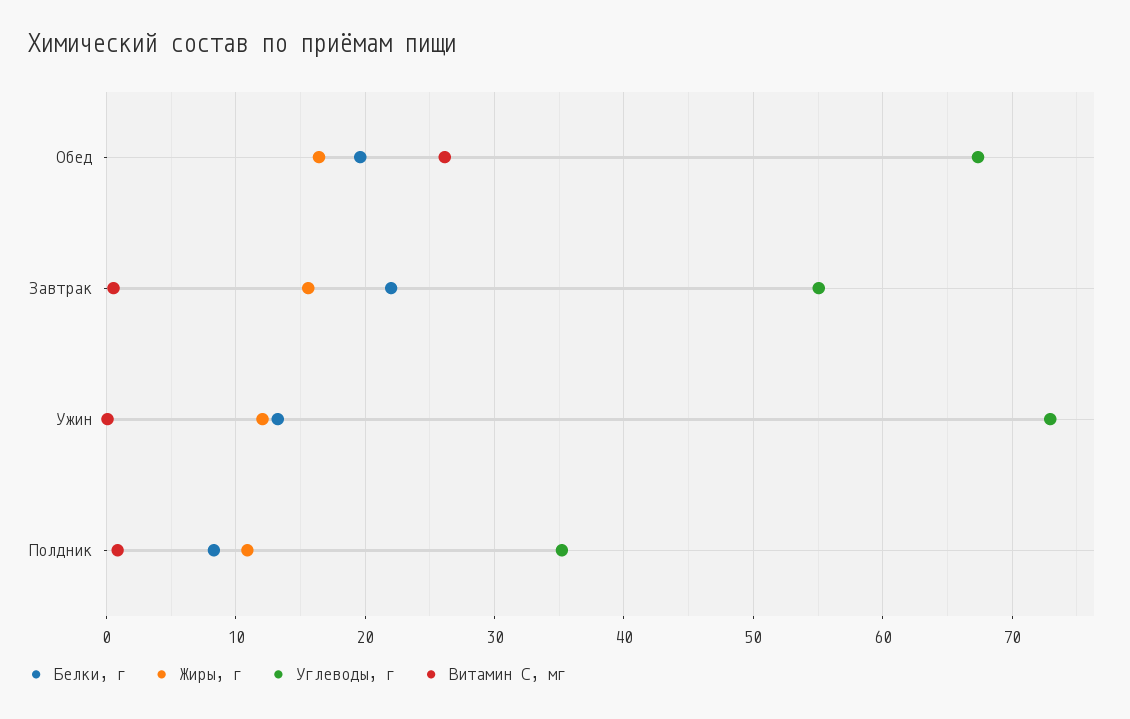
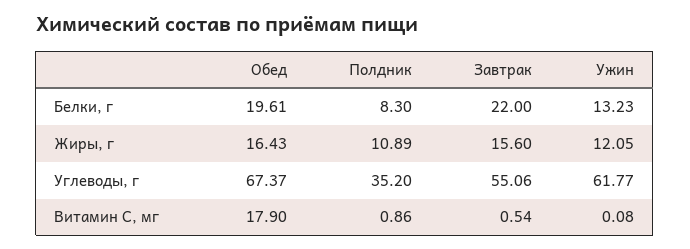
Витамин С, мг, Обед: 26 -> 17.9
Углеводы, г, Ужин: 73 -> 61.77

